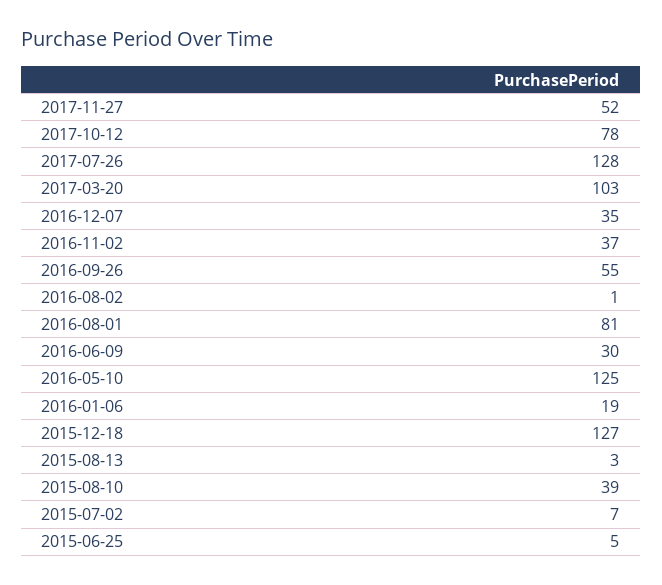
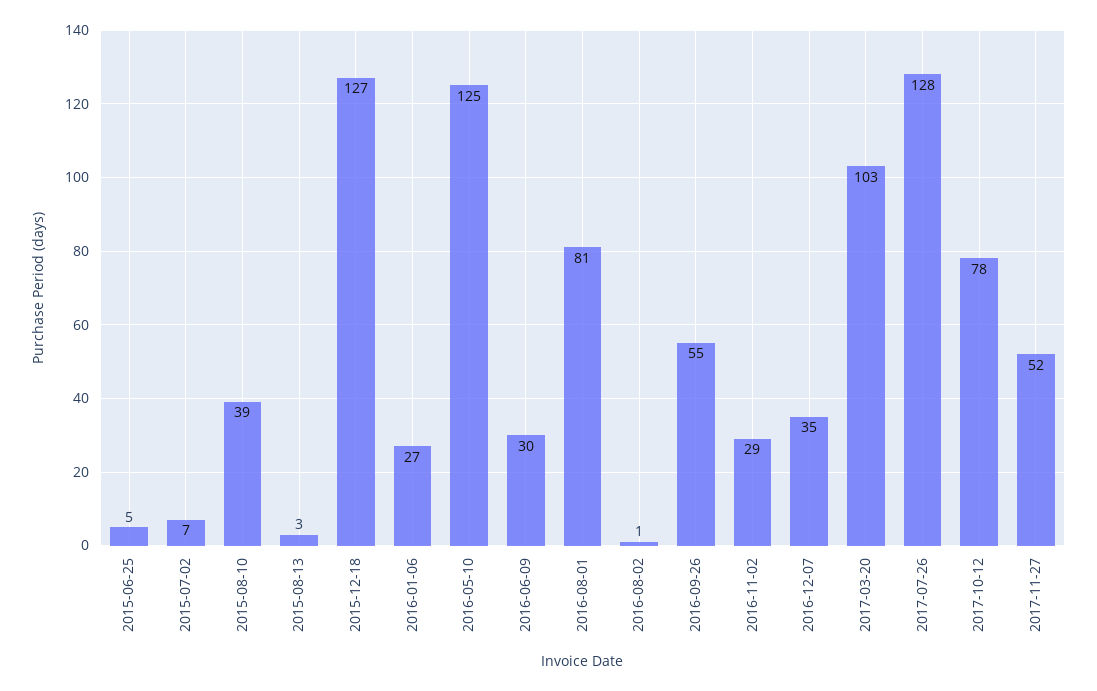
2016-11-02: 37 -> 29
2016-01-06: 19 -> 27

